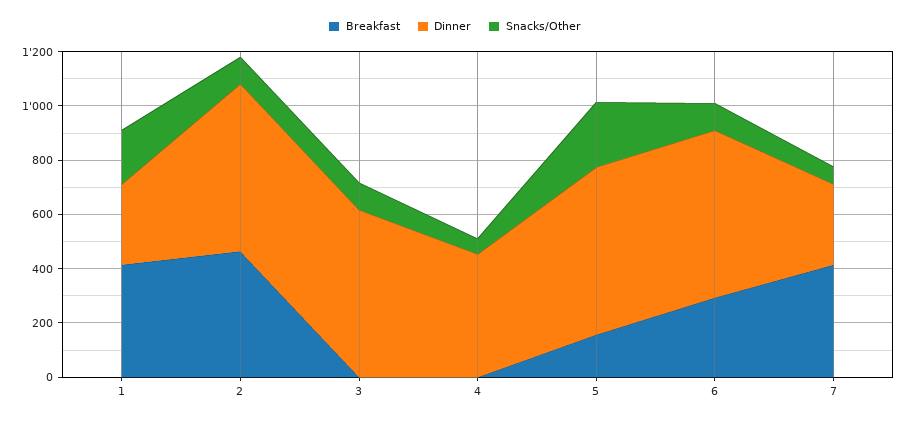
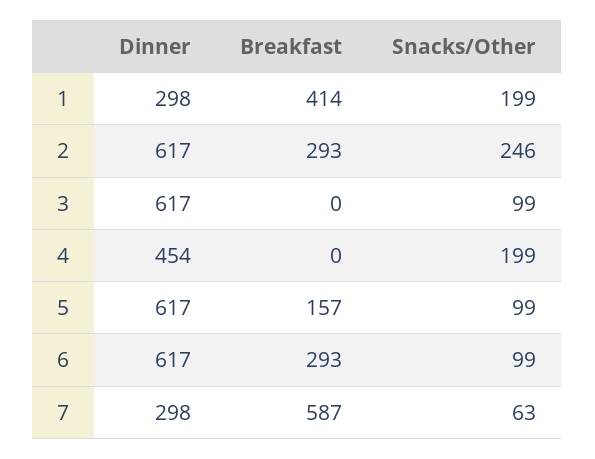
Breakfast, 2: 450 -> 293
Snacks/Other, 2: 100 -> 246
Snacks/Other, 4: 50 -> 199
Snacks/Other, 5: 250 -> 99
Breakfast, 7: 400 -> 587

